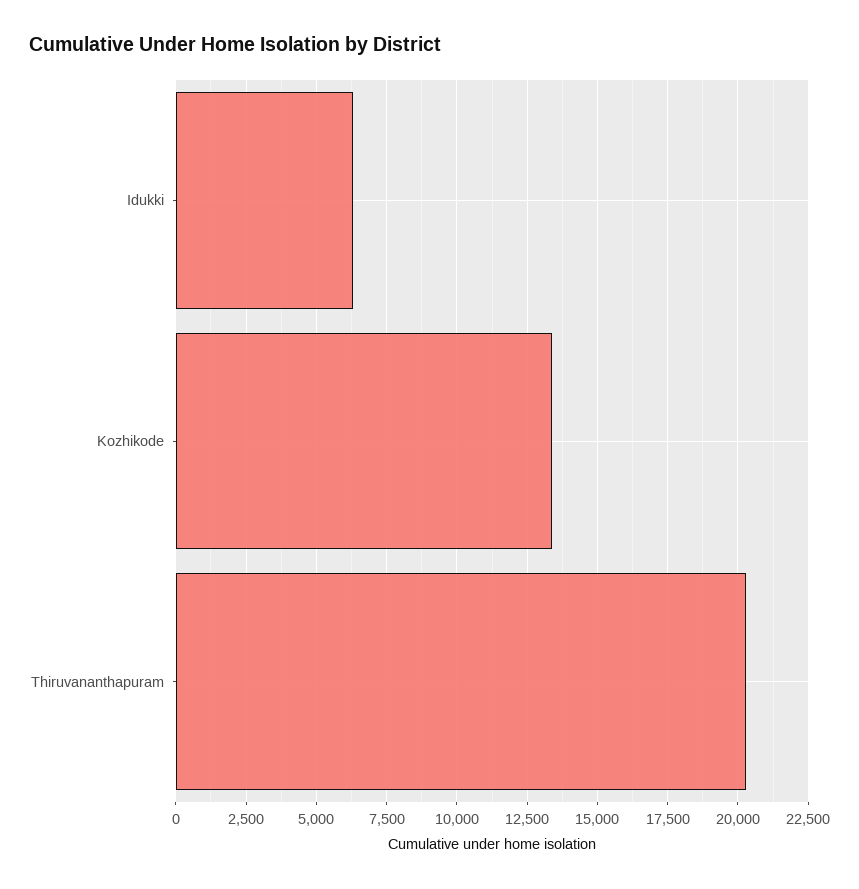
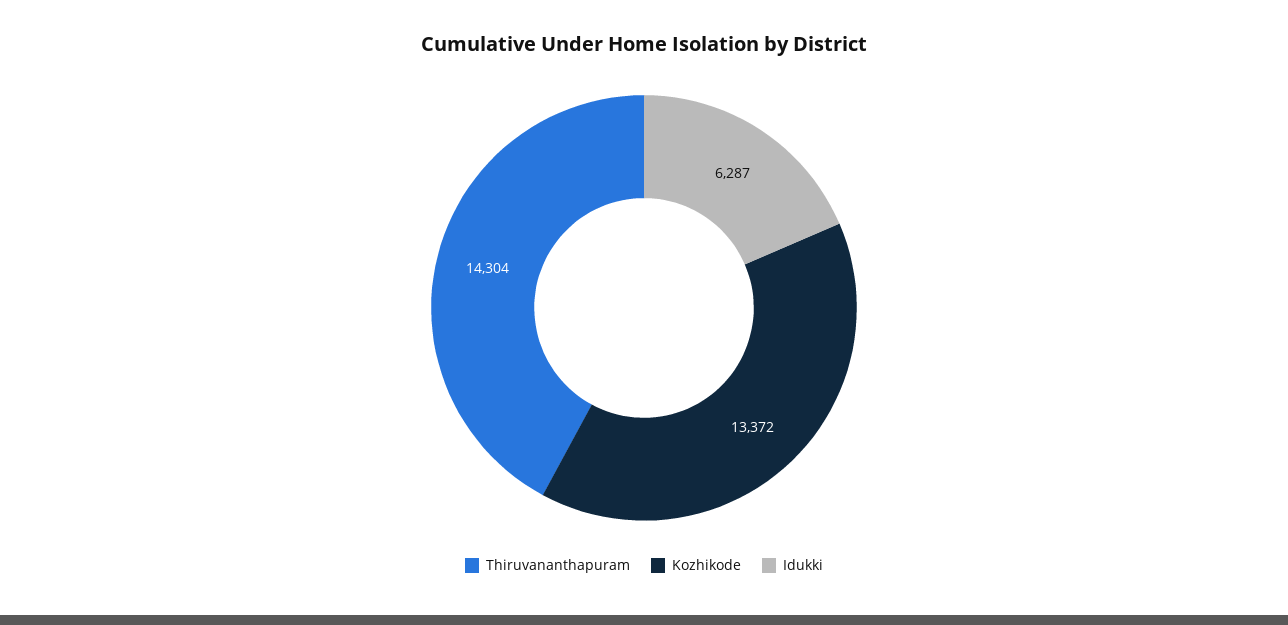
Thiruvananthapuram: 20250 -> 14304

